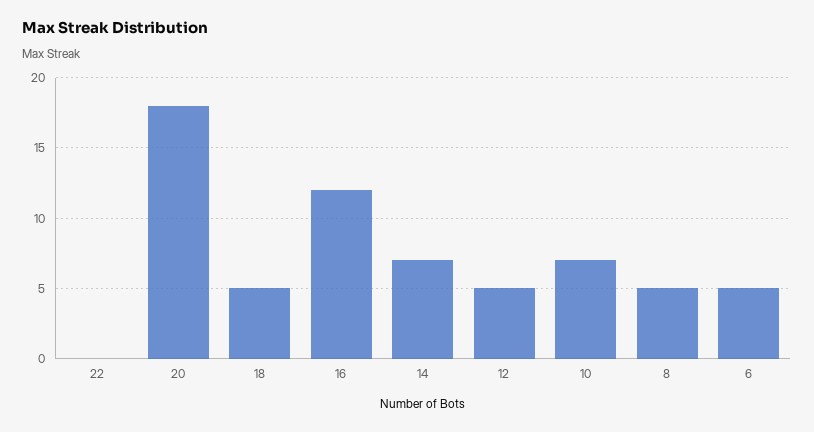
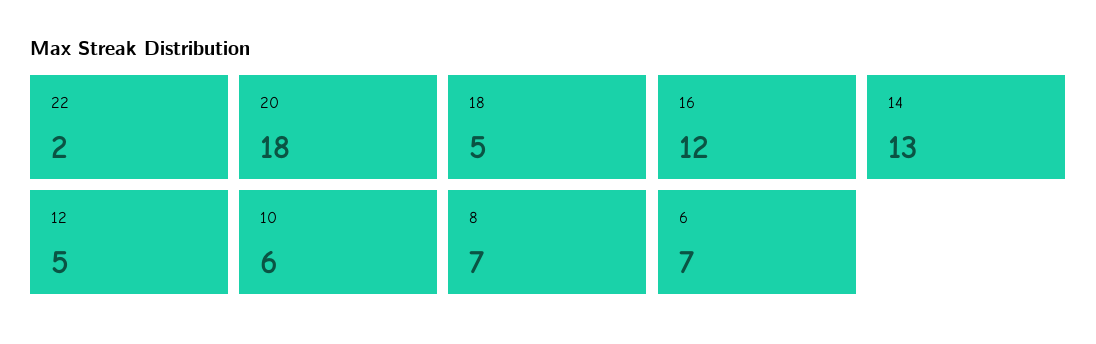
22: 0 -> 2
14: 7 -> 13
10: 7 -> 6
8: 5 -> 7
6: 5 -> 7

